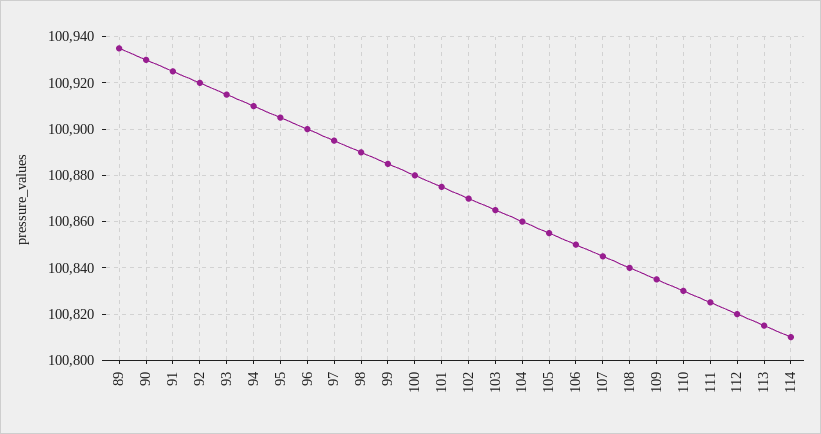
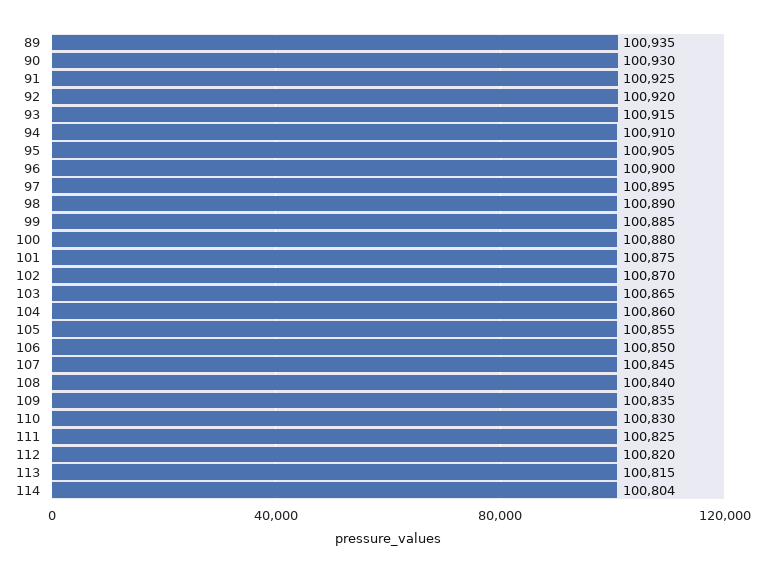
114: 100810 -> 100804

